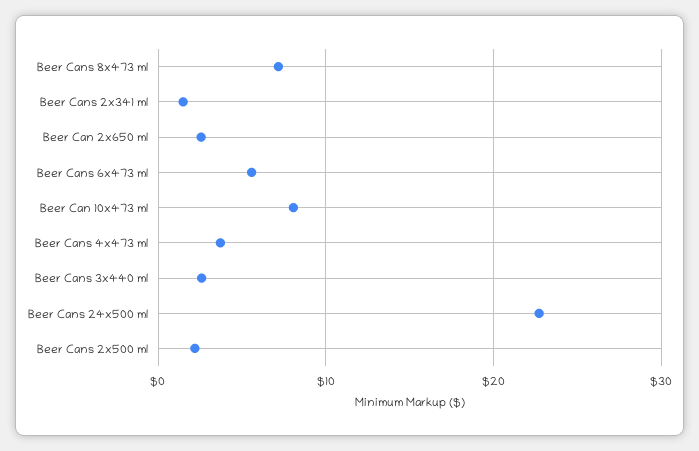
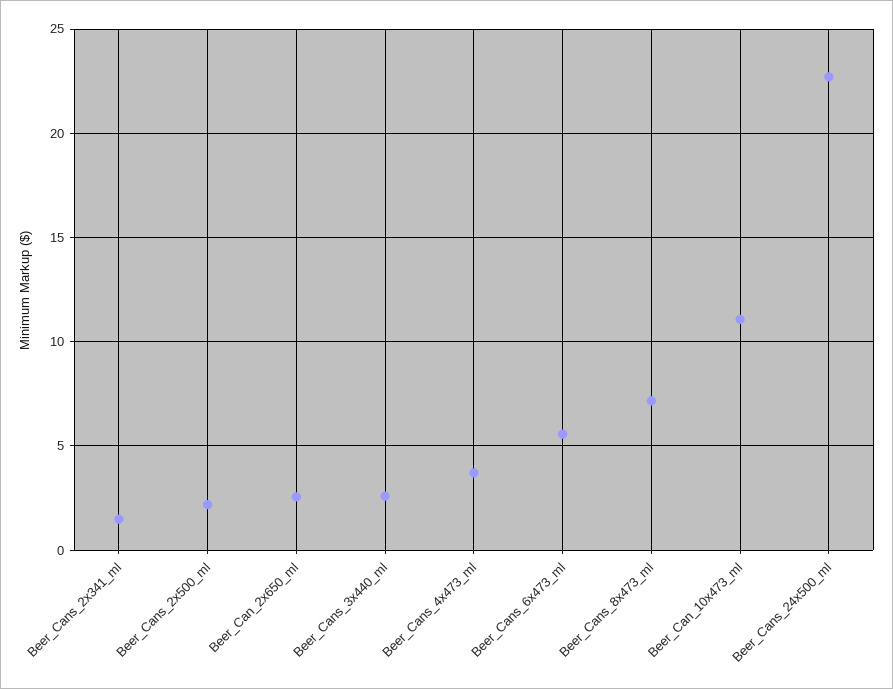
Beer Can 10x473 ml: 8 -> 11

